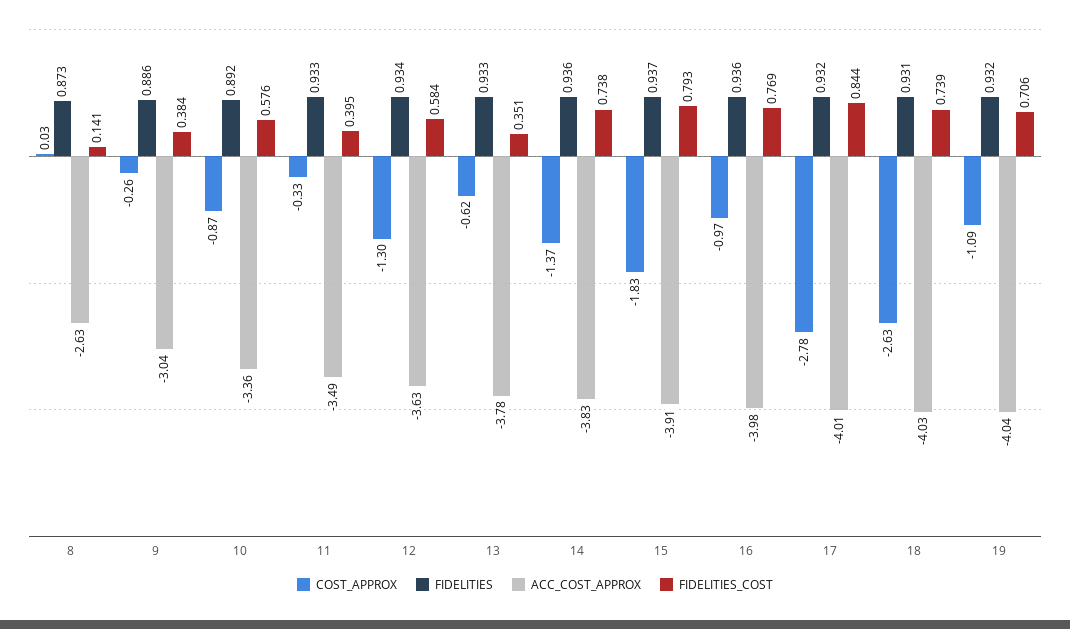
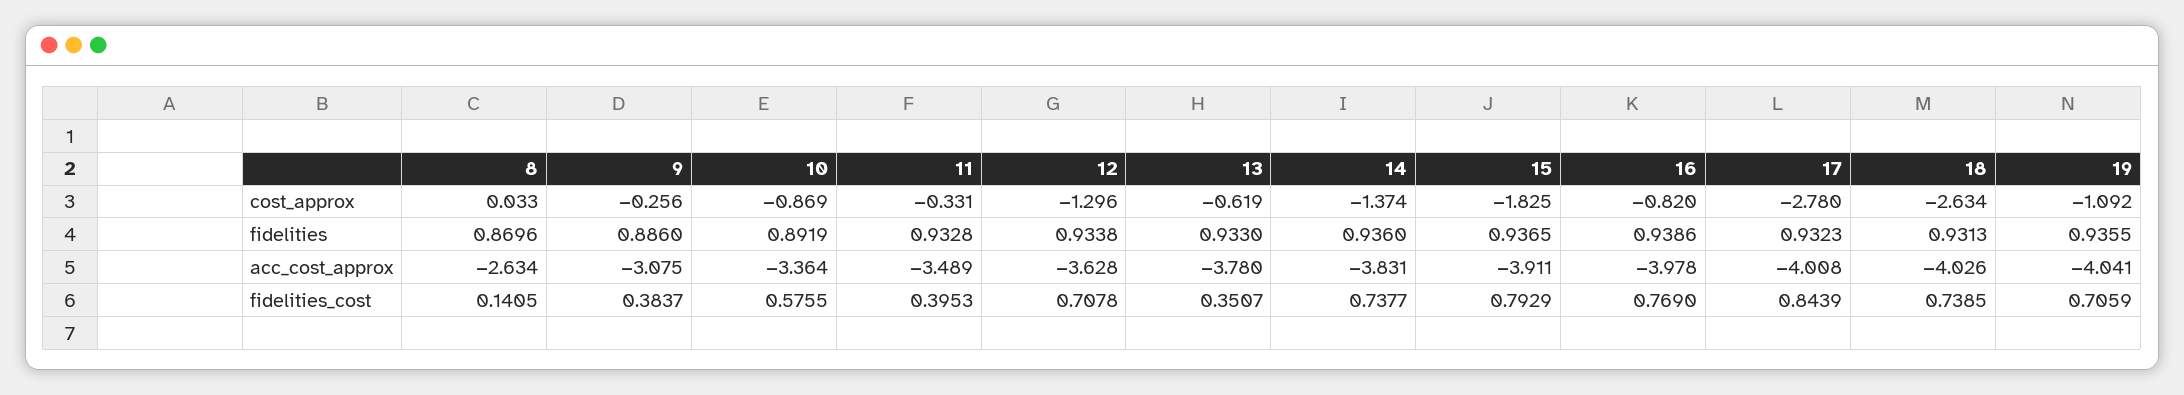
FIDELITIES, 8: 0.873 -> 0.8696
ACC_COST_APPROX, 9: -3.04 -> -3.075
FIDELITIES_COST, 12: 0.584 -> 0.7078
COST_APPROX, 16: -0.97 -> -0.82
FIDELITIES, 16: 0.936 -> 0.9386
FIDELITIES, 19: 0.932 -> 0.9355

